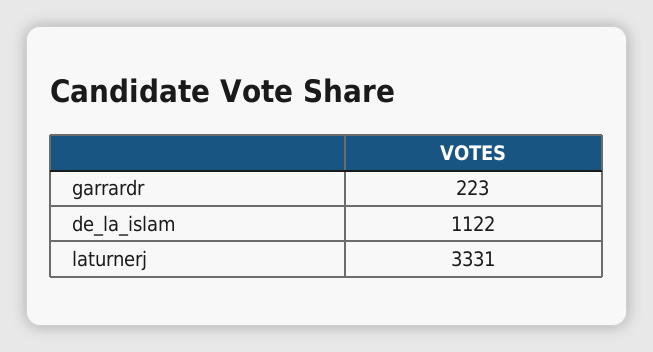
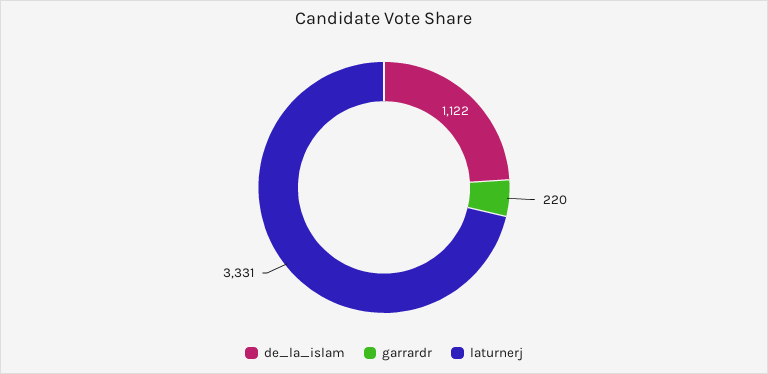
garrardr: 223 -> 220

